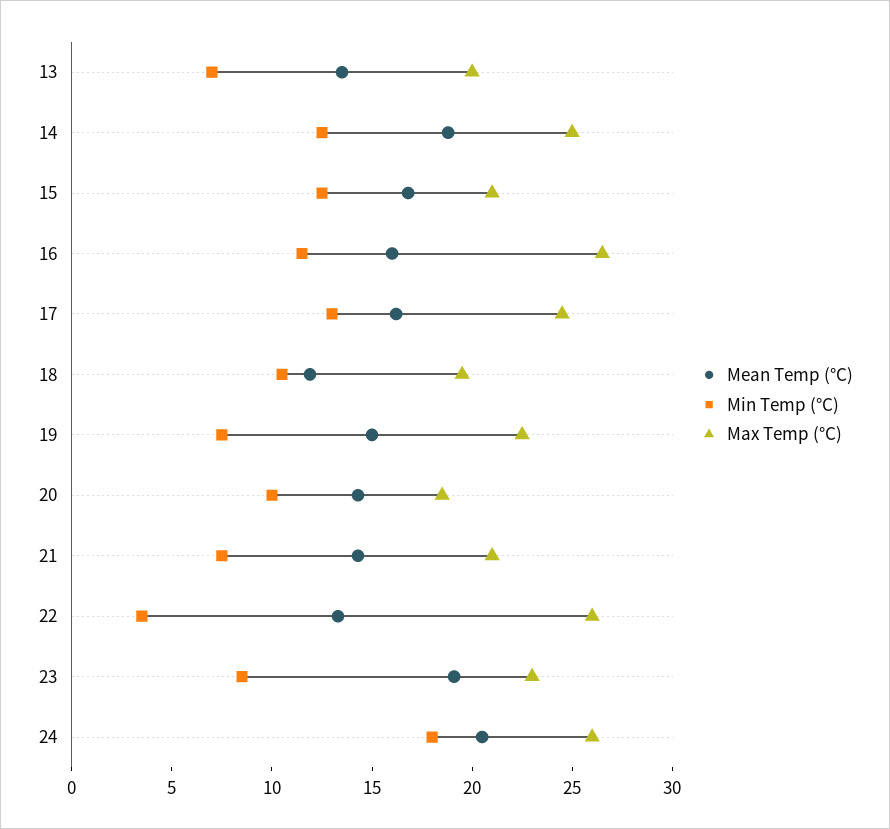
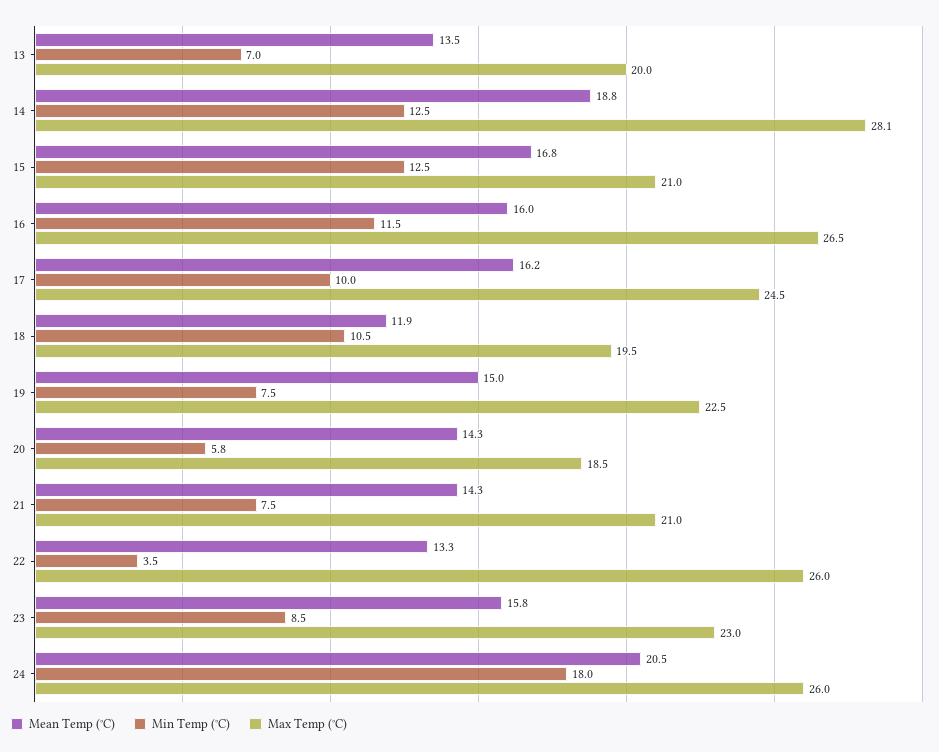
Max Temp (°C), 14: 25 -> 28.1
Min Temp (°C), 17: 13 -> 10
Min Temp (°C), 20: 10 -> 5.8
Mean Temp (°C), 23: 19 -> 15.8

